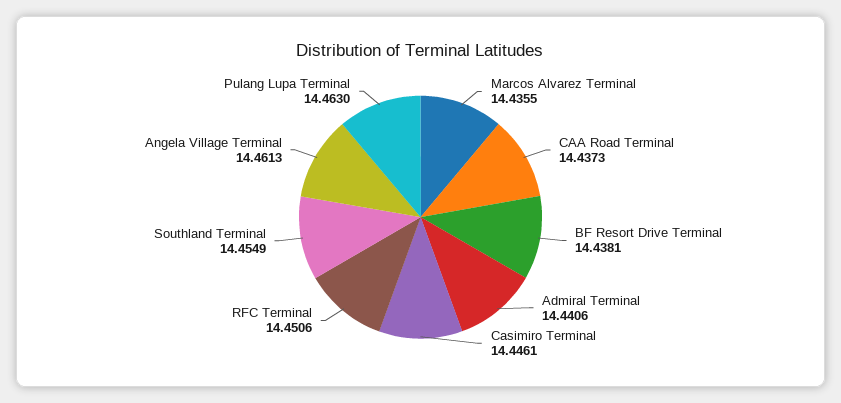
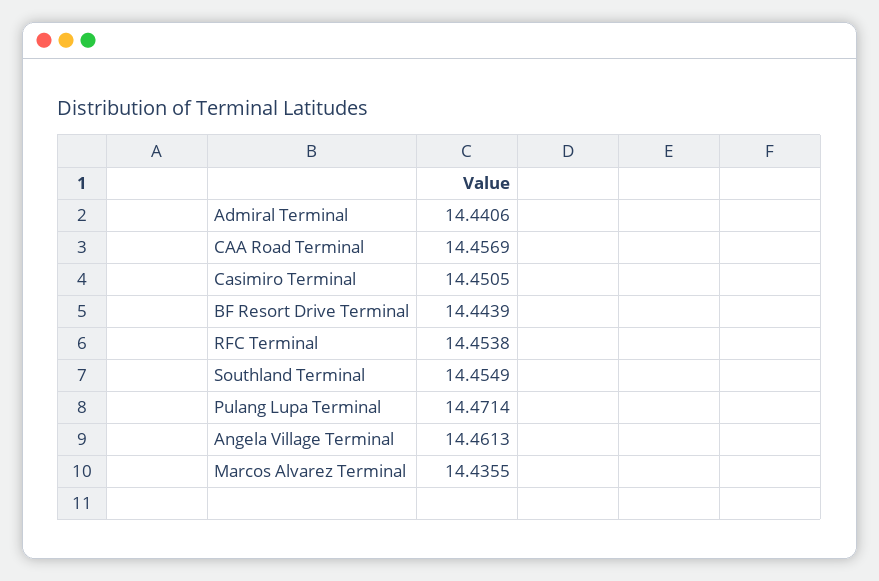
CAA Road Terminal: 14.4373 -> 14.4569
BF Resort Drive Terminal: 14.4381 -> 14.4439
Casimiro Terminal: 14.4461 -> 14.4505
RFC Terminal: 14.4506 -> 14.4538
Pulang Lupa Terminal: 14.463 -> 14.4714

